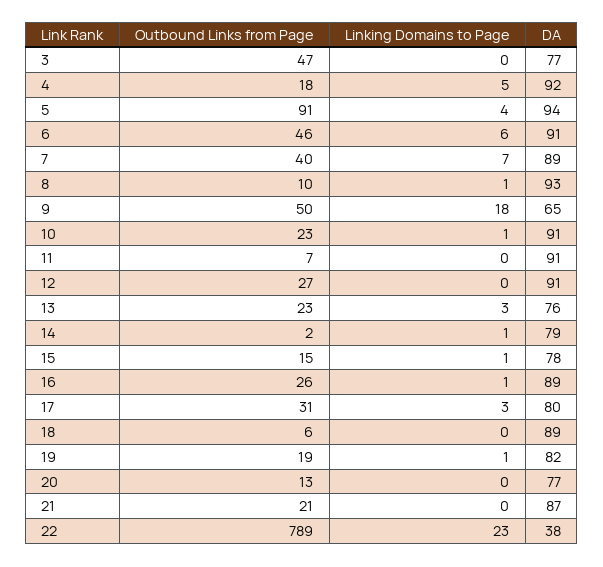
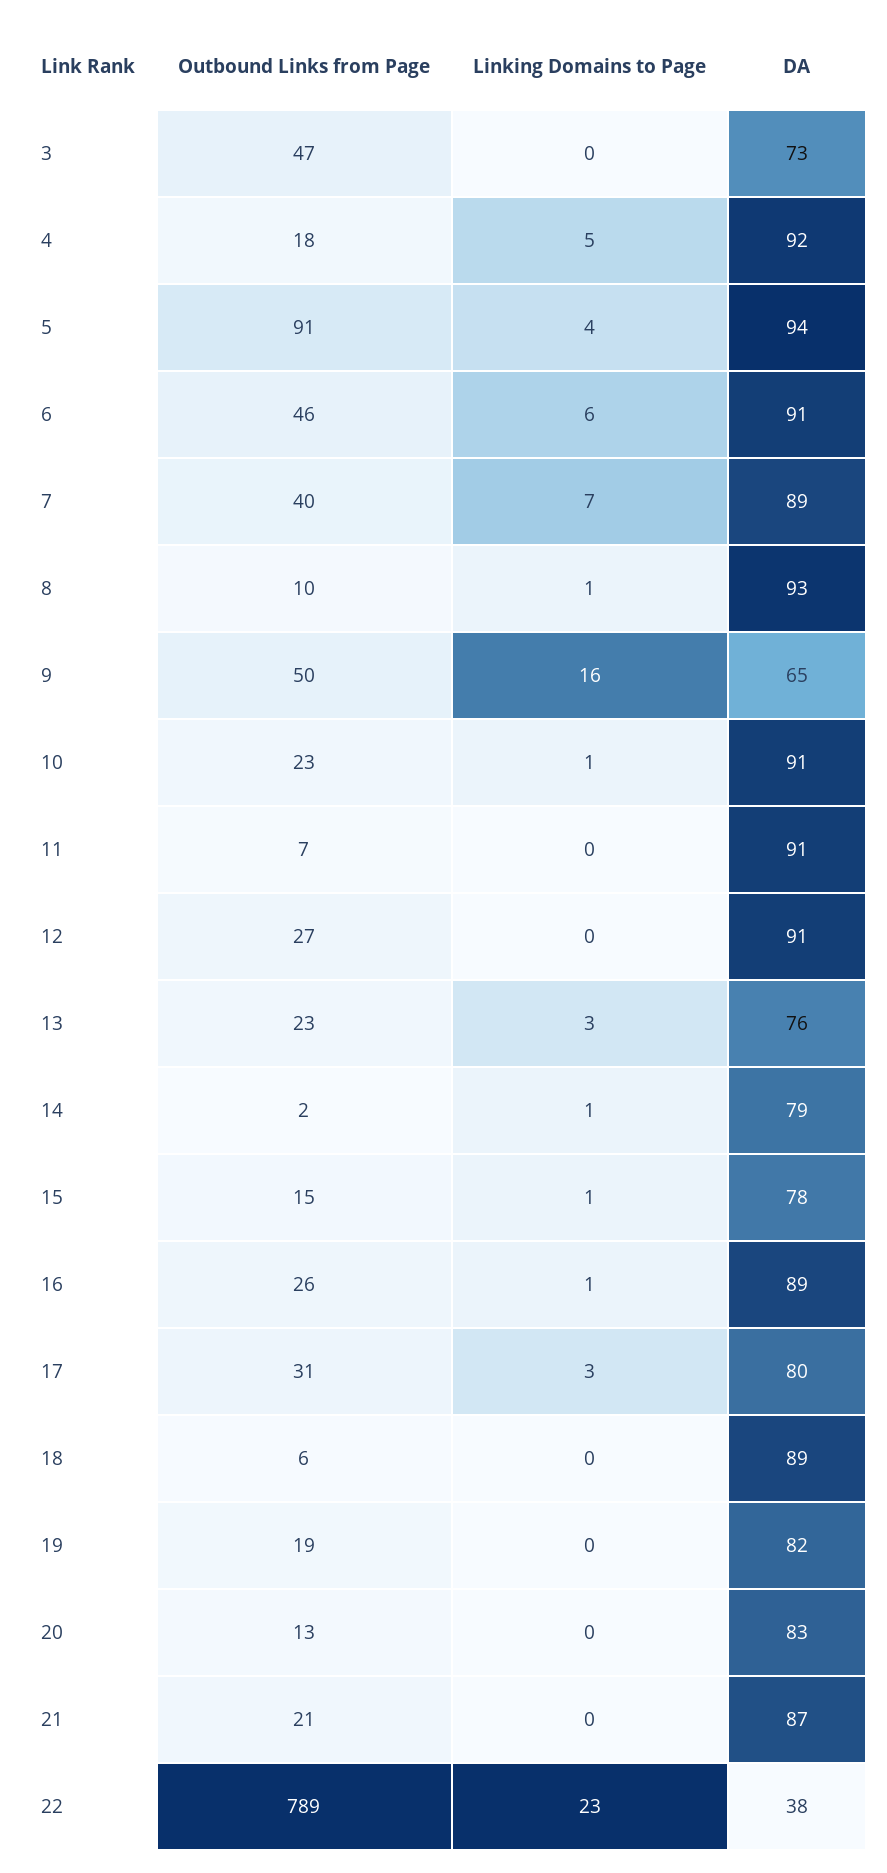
DA, 3: 77 -> 73
Linking Domains to Page, 9: 18 -> 16
Linking Domains to Page, 19: 1 -> 0
DA, 20: 77 -> 83

